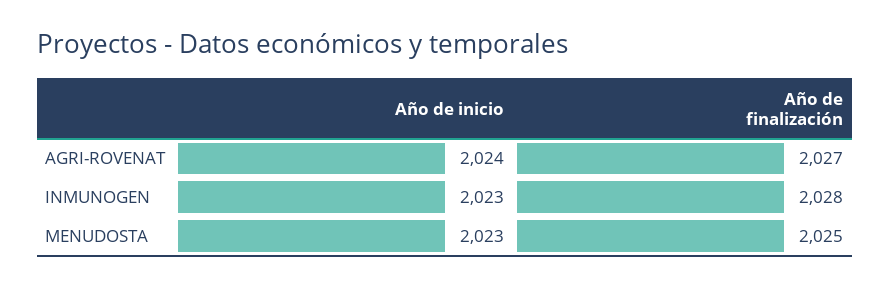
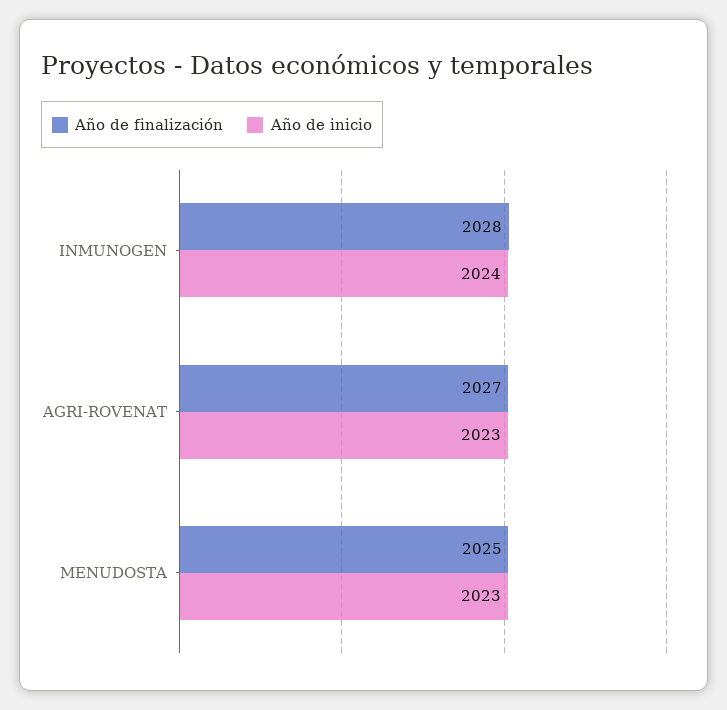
Año de inicio, AGRI-ROVENAT: 2024 -> 2023
Año de inicio, INMUNOGEN: 2023 -> 2024

